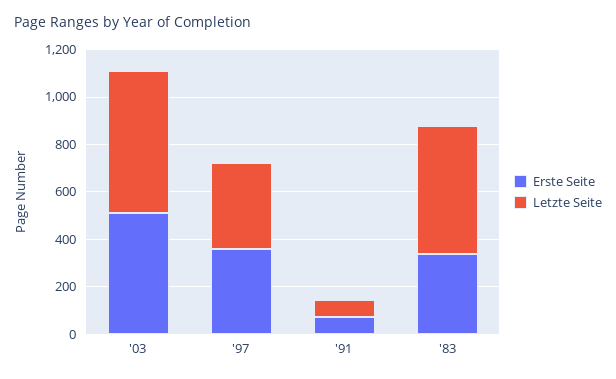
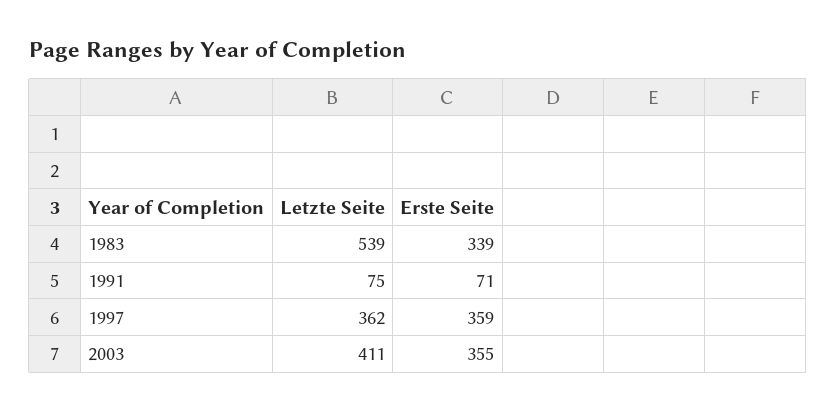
Erste Seite, '03: 500 -> 355
Letzte Seite, '03: 600 -> 411

